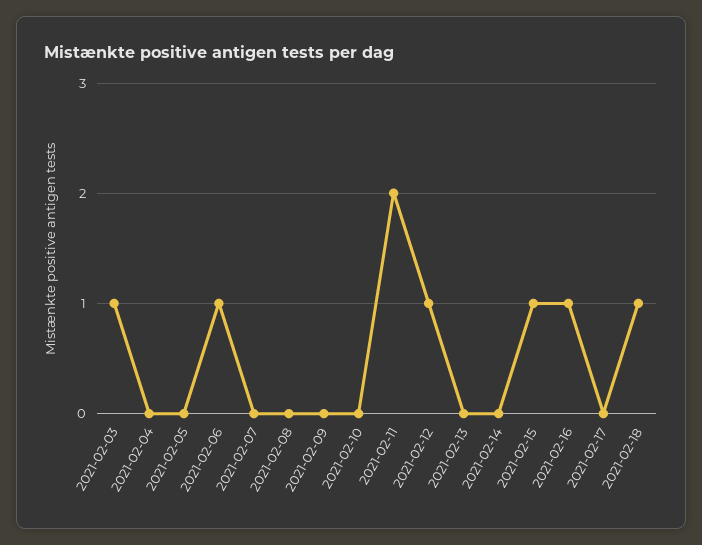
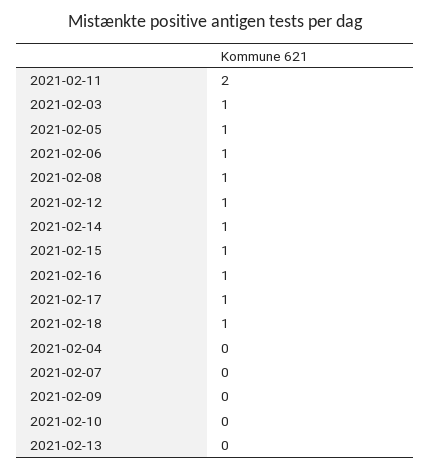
2021-02-05: 0 -> 1
2021-02-08: 0 -> 1
2021-02-14: 0 -> 1
2021-02-17: 0 -> 1

